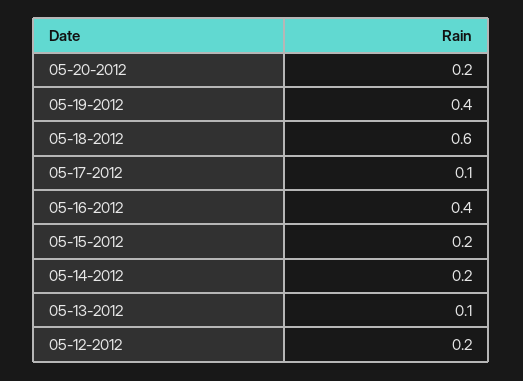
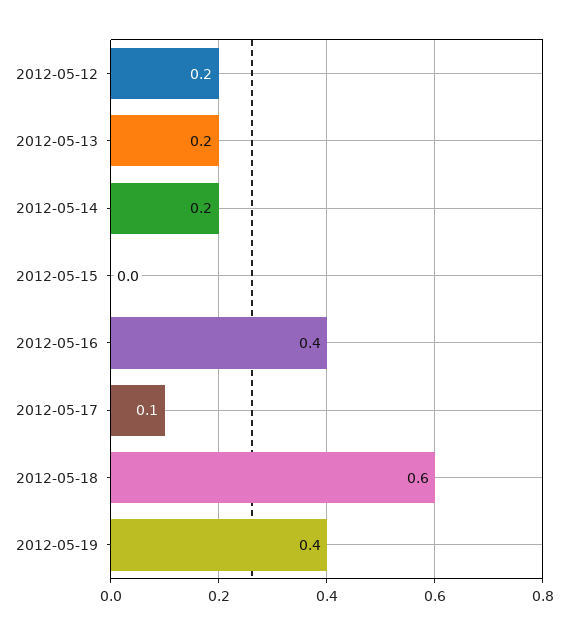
05-20-2012: 0.2 -> none
05-15-2012: 0.2 -> 0
05-13-2012: 0.1 -> 0.2

